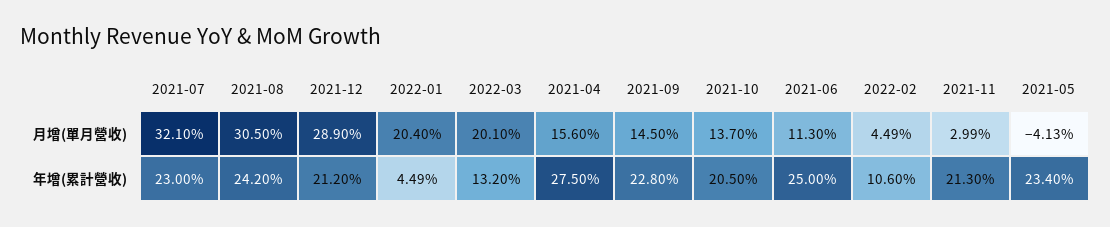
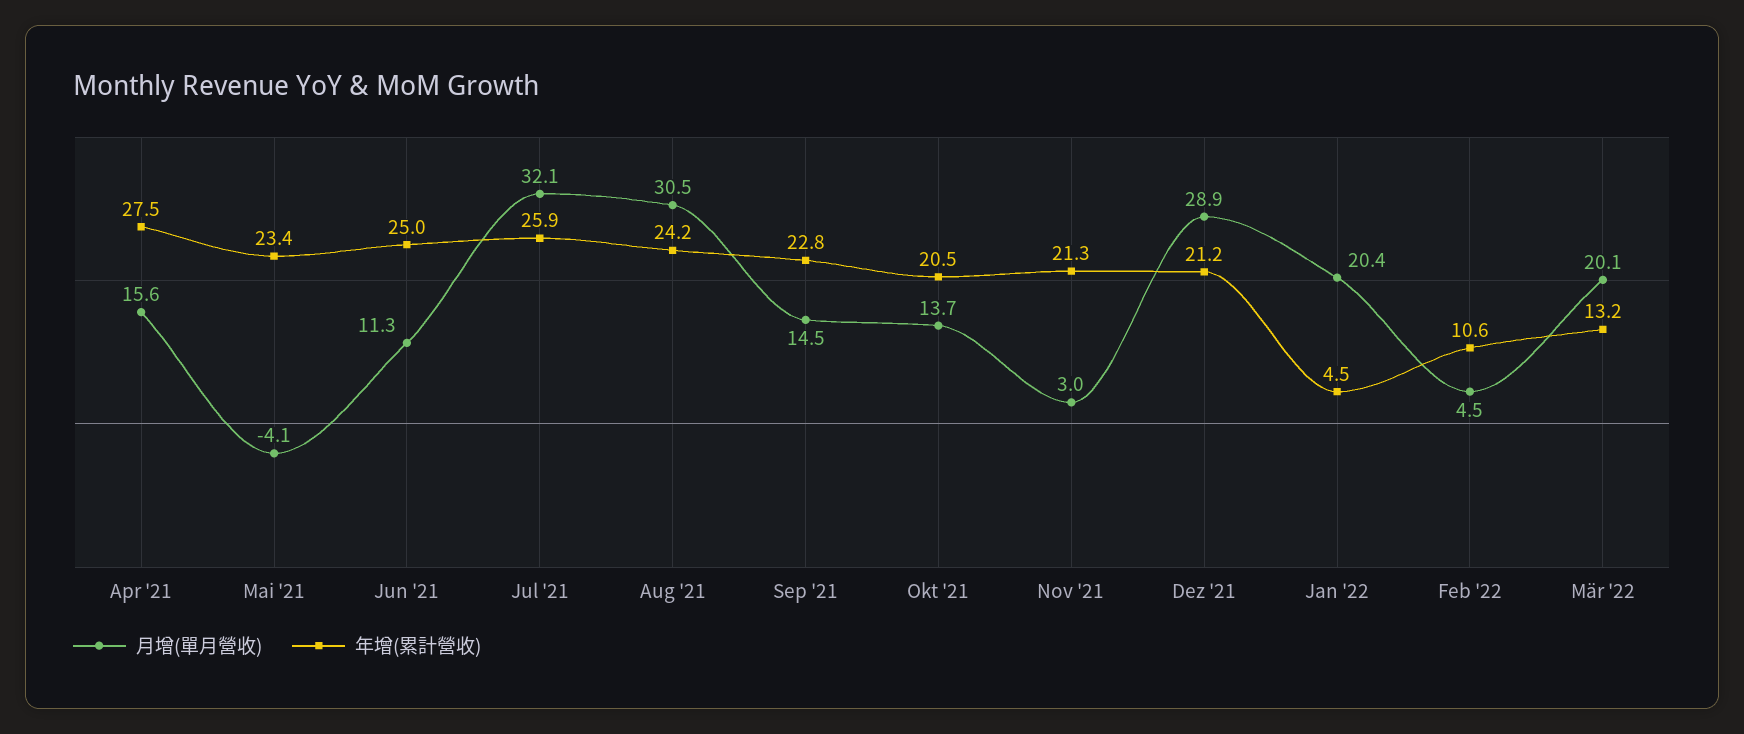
年增(累計營收), 2021-07: 23 -> 25.9

